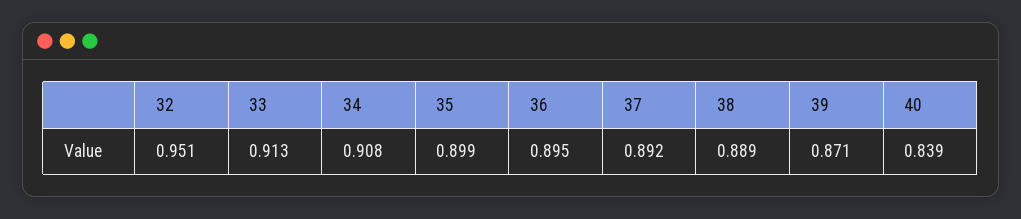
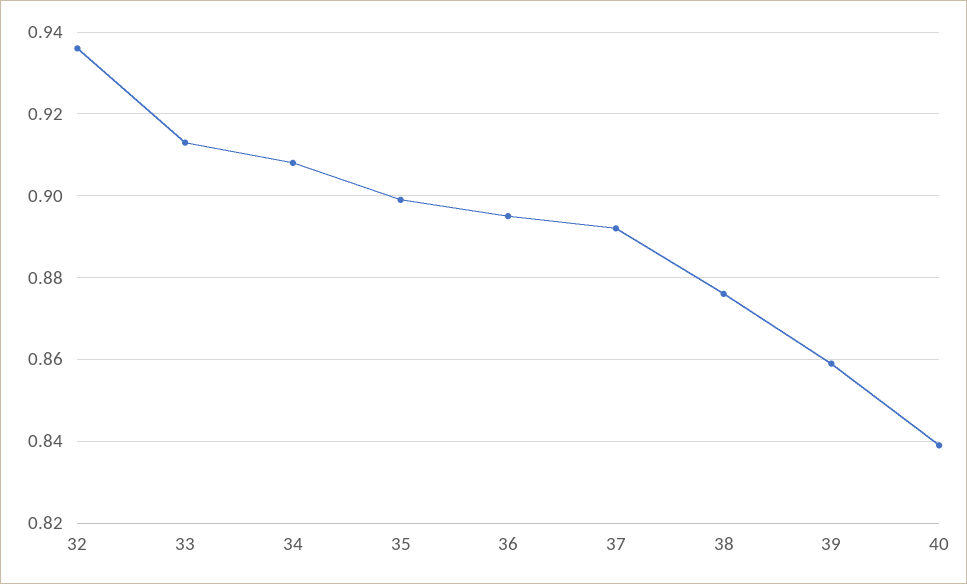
32: 0.951 -> 0.935
38: 0.889 -> 0.875
39: 0.871 -> 0.86

